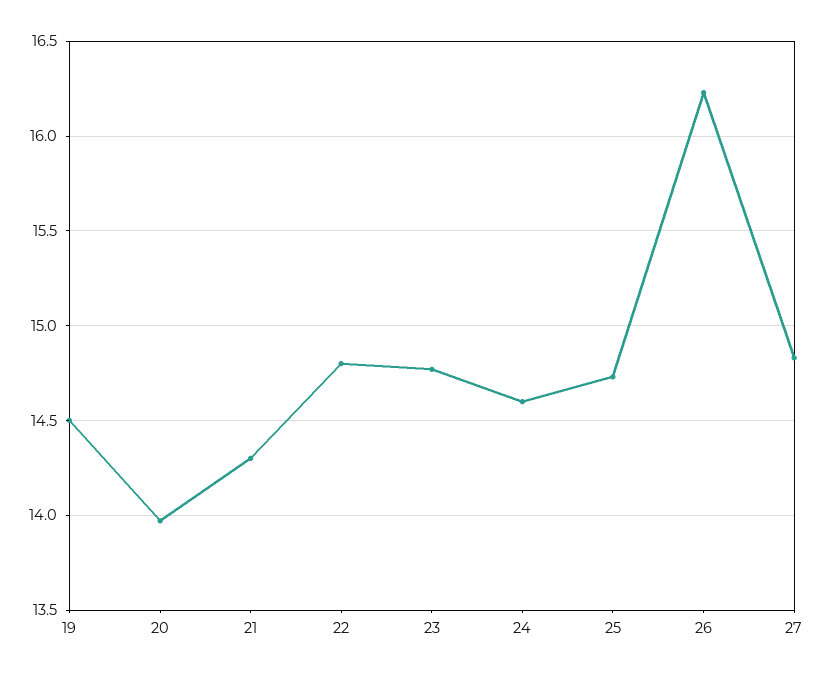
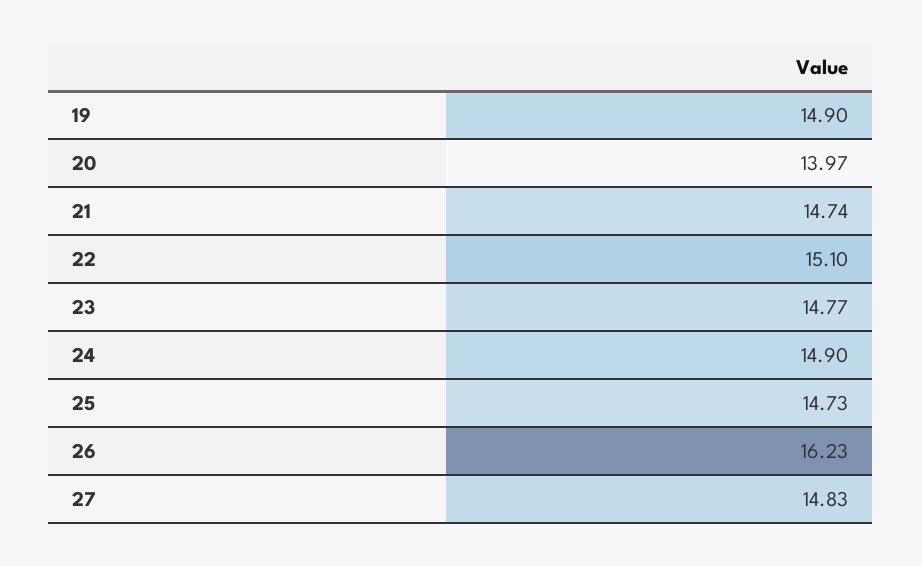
19: 14.5 -> 14.9
21: 14.3 -> 14.74
22: 14.8 -> 15.1
24: 14.6 -> 14.9

